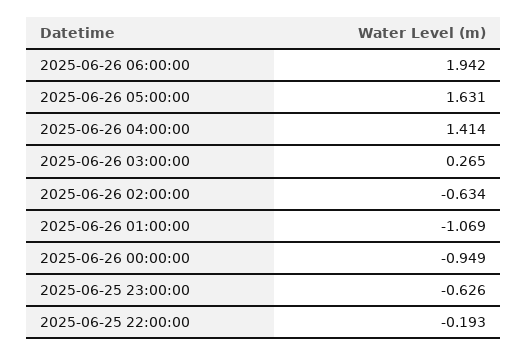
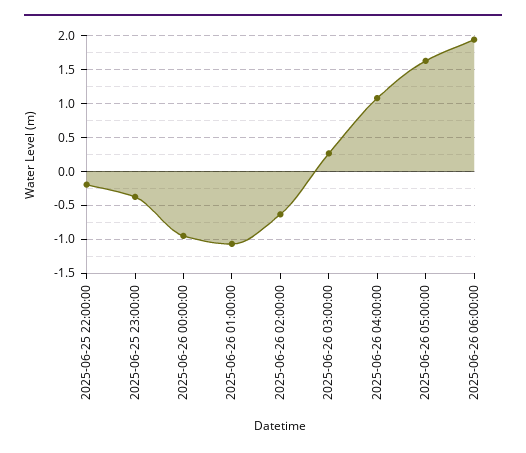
2025-06-26 04:00:00: 1.414 -> 1.1
2025-06-25 23:00:00: -0.626 -> -0.4

